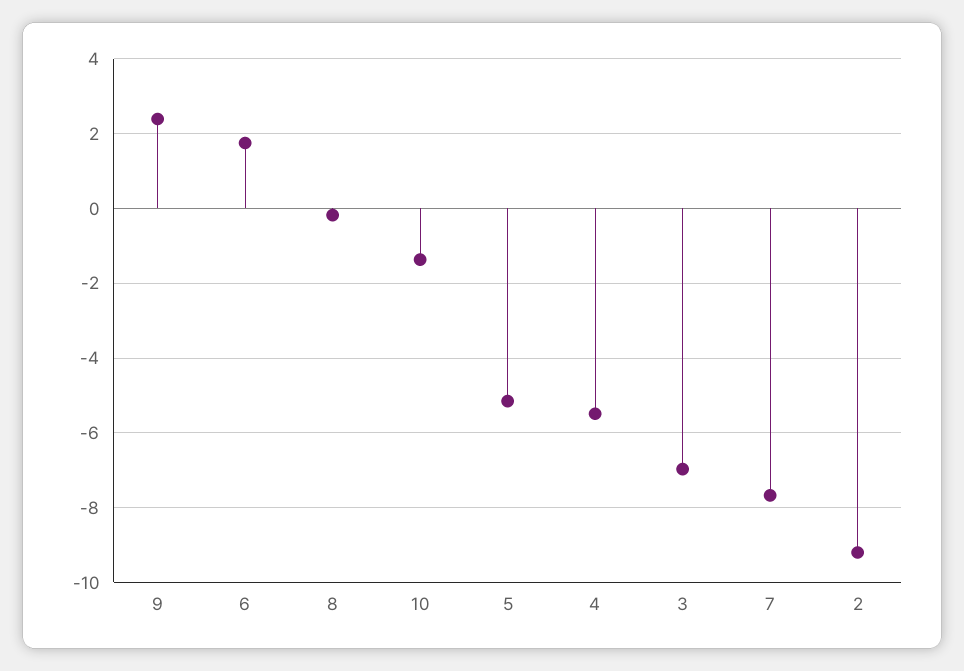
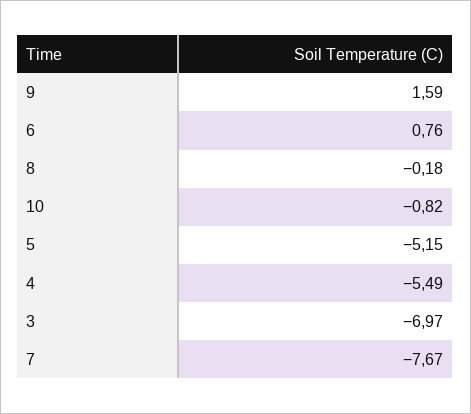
9: 2.4 -> 1.59
6: 1.8 -> 0.76
10: -1.4 -> -0.82
2: -9.2 -> none

